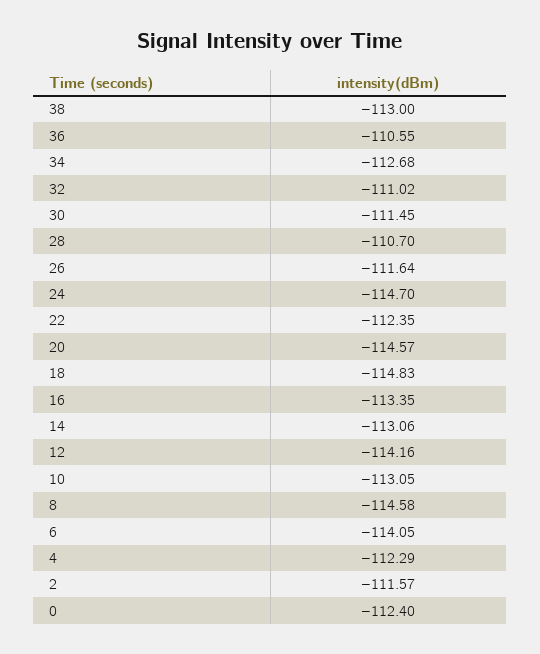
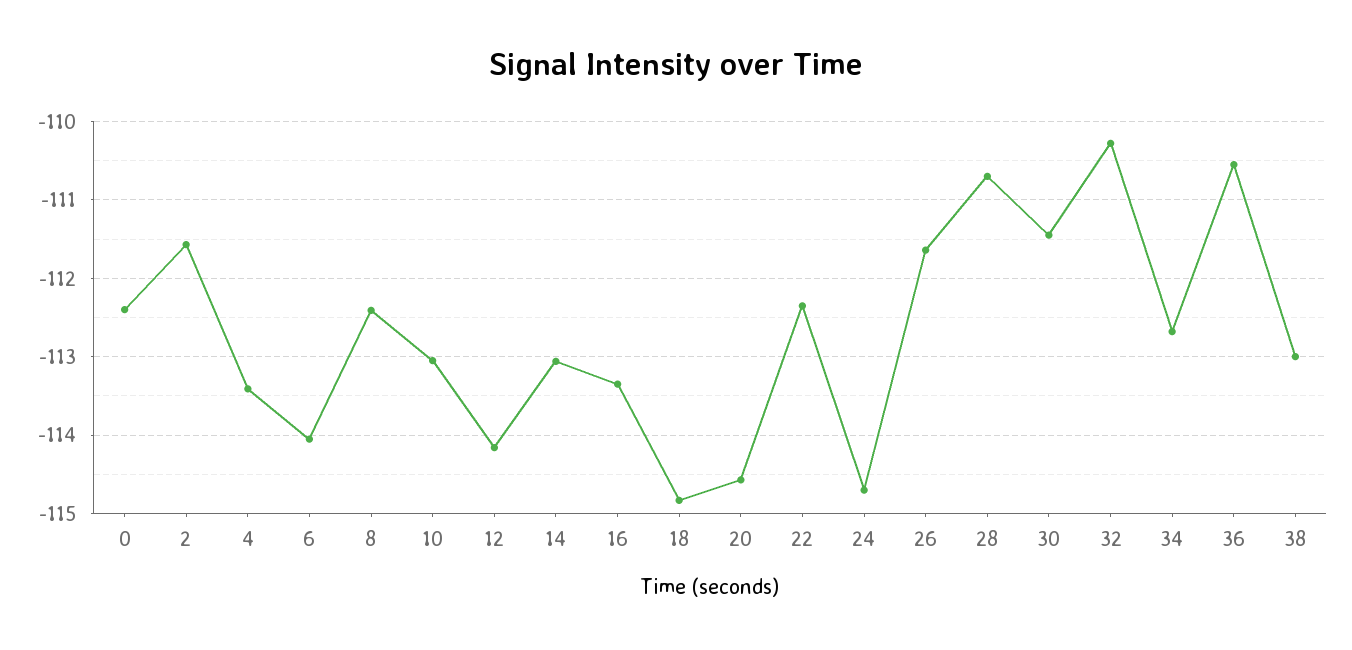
32: -111.02 -> -110.3
8: -114.58 -> -112.4
4: -112.29 -> -113.4

